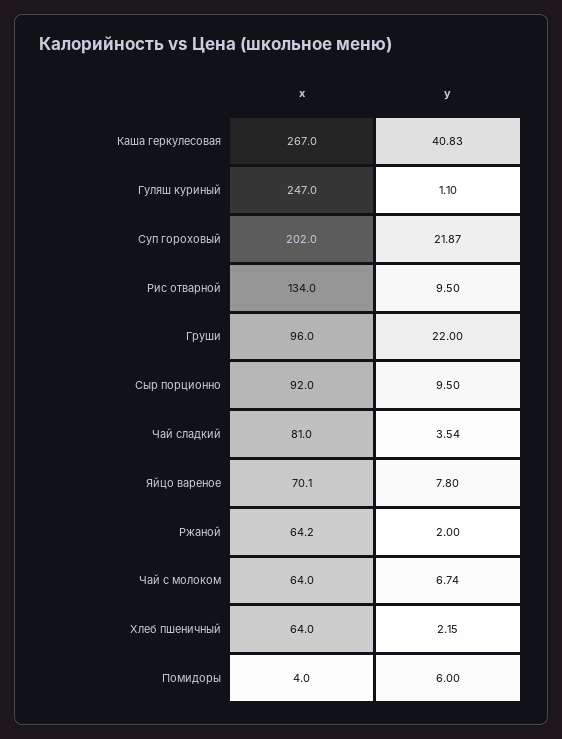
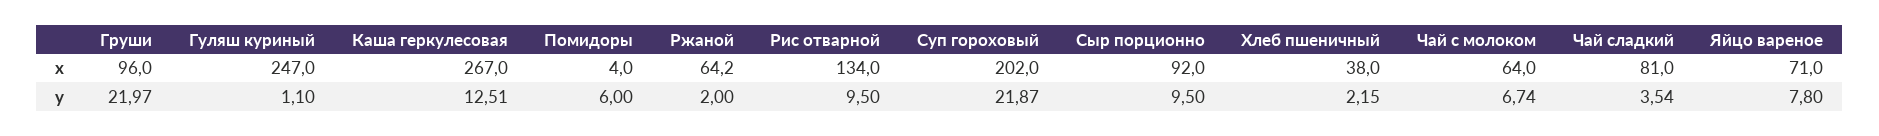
y, Каша геркулесовая: 40.83 -> 12.51
y, Груши: 22 -> 21.97
x, Яйцо вареное: 70.1 -> 71
x, Хлеб пшеничный: 64 -> 38

